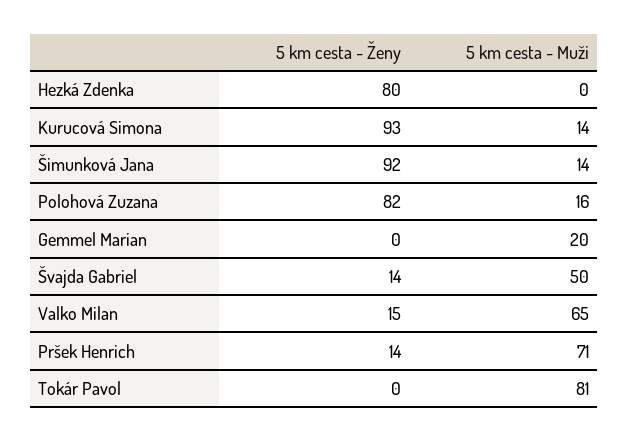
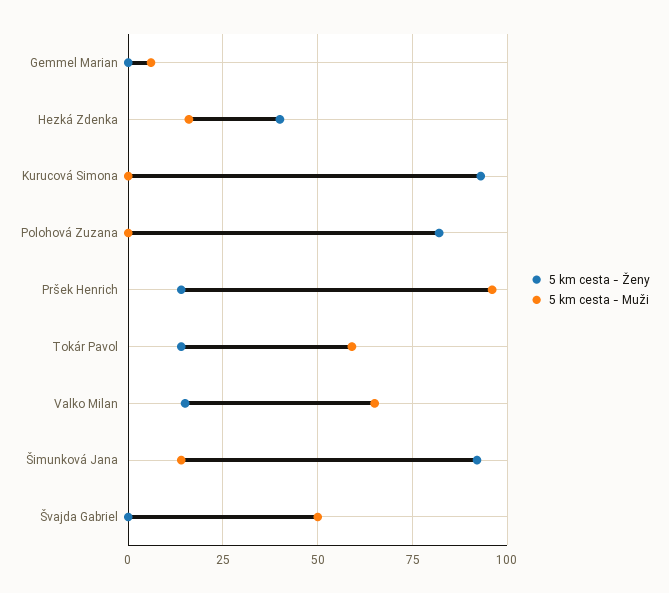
5 km cesta - Ženy, Hezká Zdenka: 80 -> 40
5 km cesta - Muži, Hezká Zdenka: 0 -> 15
5 km cesta - Muži, Kurucová Simona: 14 -> 0
5 km cesta - Muži, Polohová Zuzana: 16 -> 0
5 km cesta - Muži, Gemmel Marian: 20 -> 5
5 km cesta - Ženy, Švajda Gabriel: 14 -> 0
5 km cesta - Muži, Pršek Henrich: 71 -> 95
5 km cesta - Ženy, Tokár Pavol: 0 -> 15
5 km cesta - Muži, Tokár Pavol: 81 -> 60

